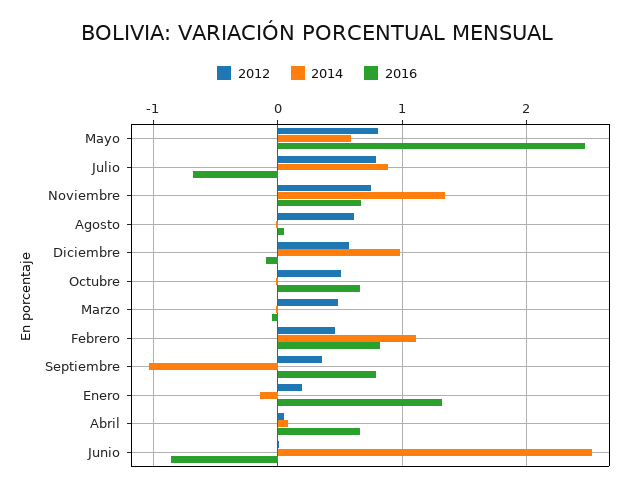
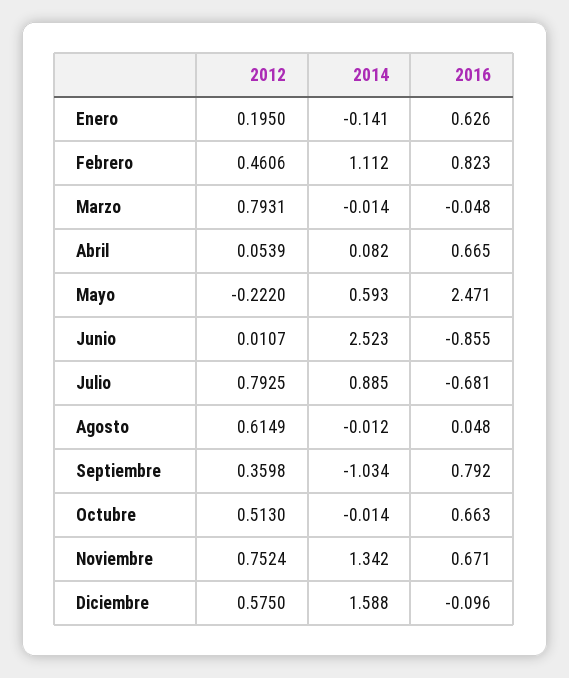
2012, Mayo: 0.8 -> -0.222
2014, Diciembre: 1 -> 1.588
2012, Marzo: 0.5 -> 0.7931
2016, Enero: 1.3 -> 0.626

